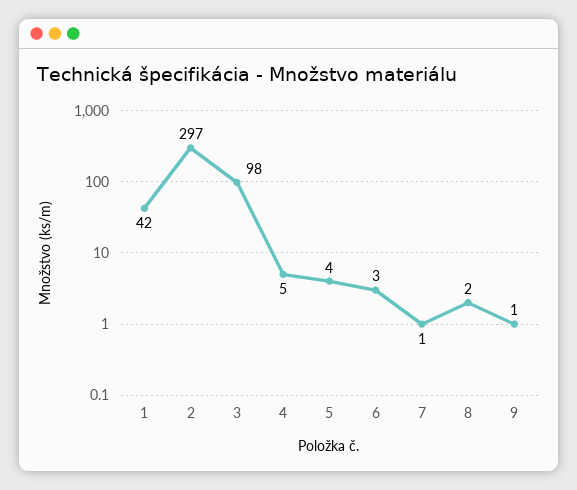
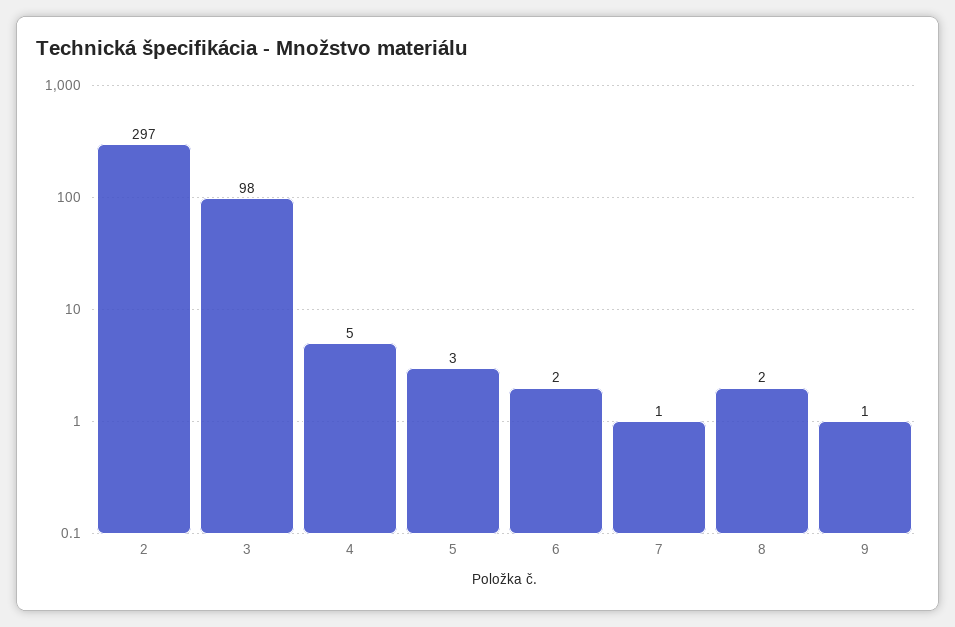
1: 42 -> none
5: 4 -> 3
6: 3 -> 2

